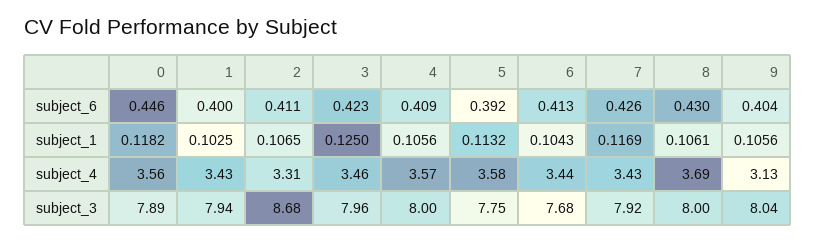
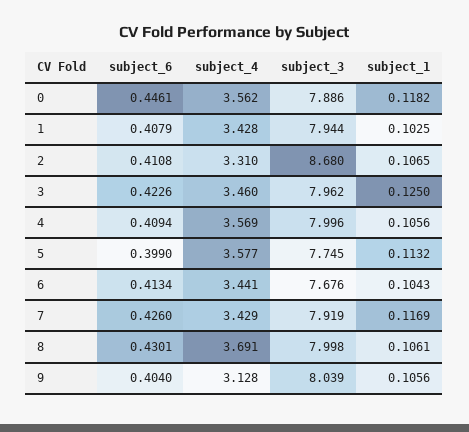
1, subject_6: 0.4 -> 0.4079
5, subject_6: 0.392 -> 0.399

